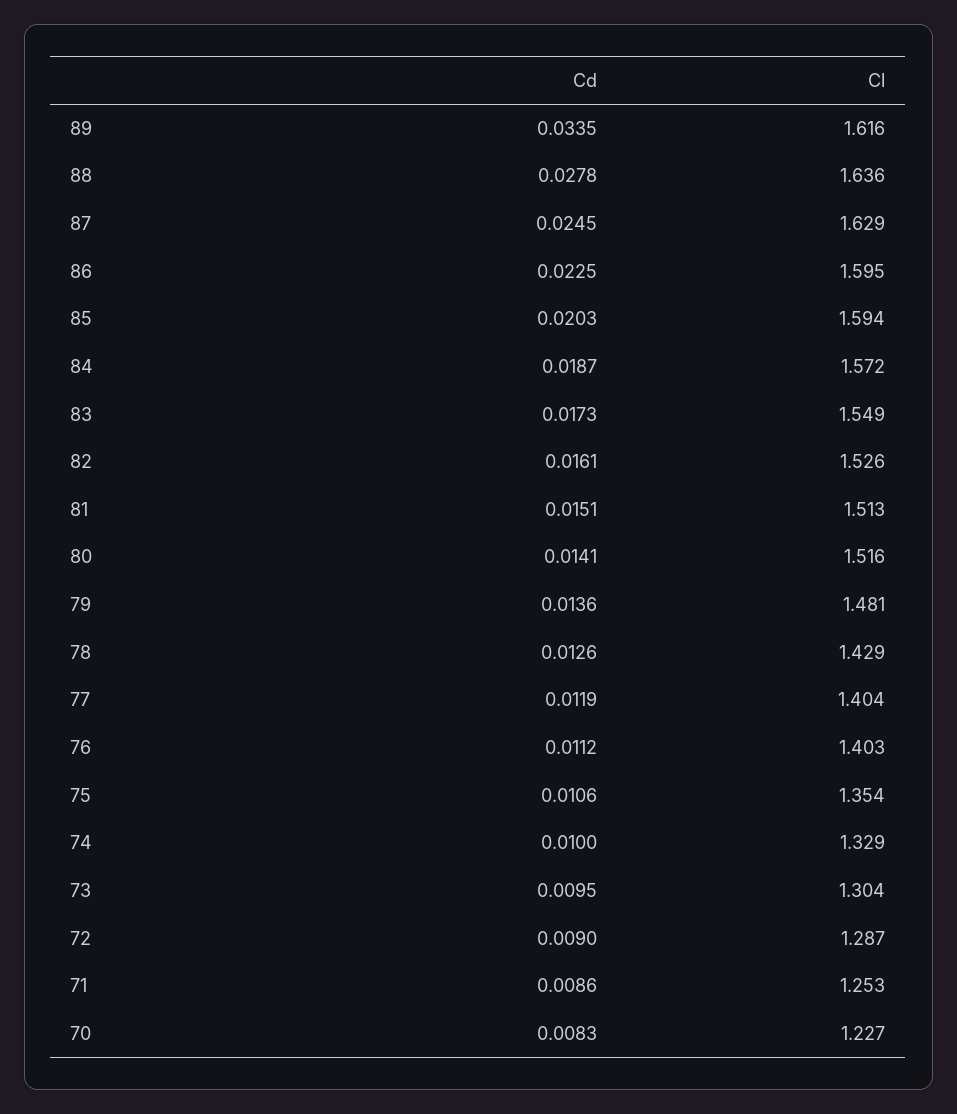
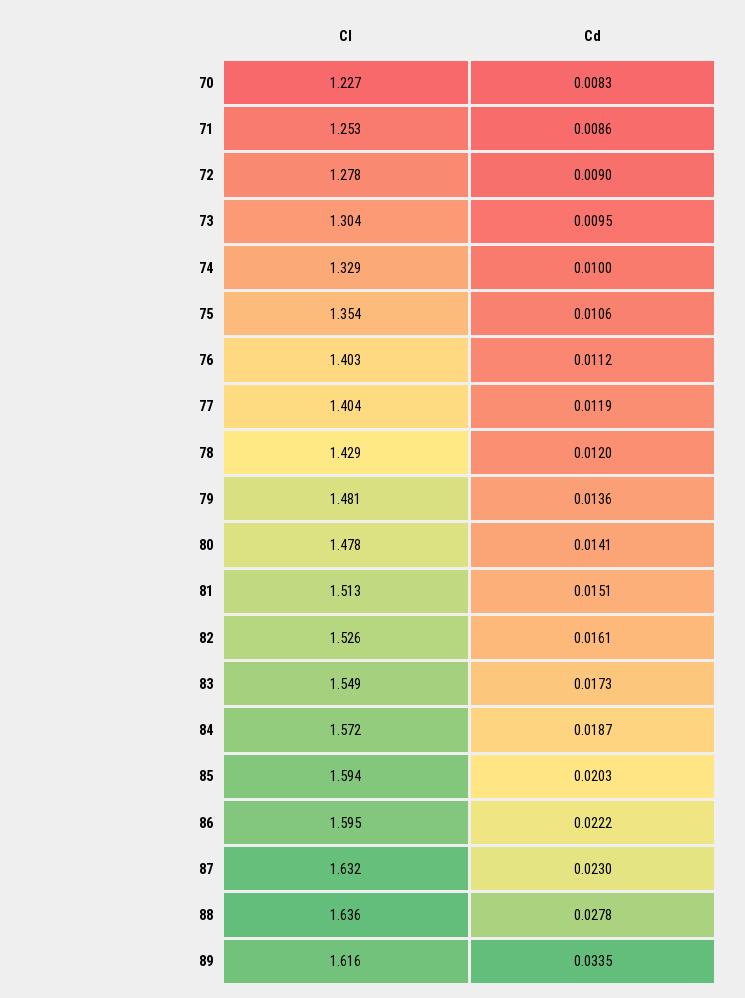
Cd, 87: 0.0245 -> 0.023
Cl, 87: 1.629 -> 1.632
Cd, 86: 0.0225 -> 0.0222
Cl, 80: 1.516 -> 1.478
Cd, 78: 0.0126 -> 0.012
Cl, 72: 1.287 -> 1.278

